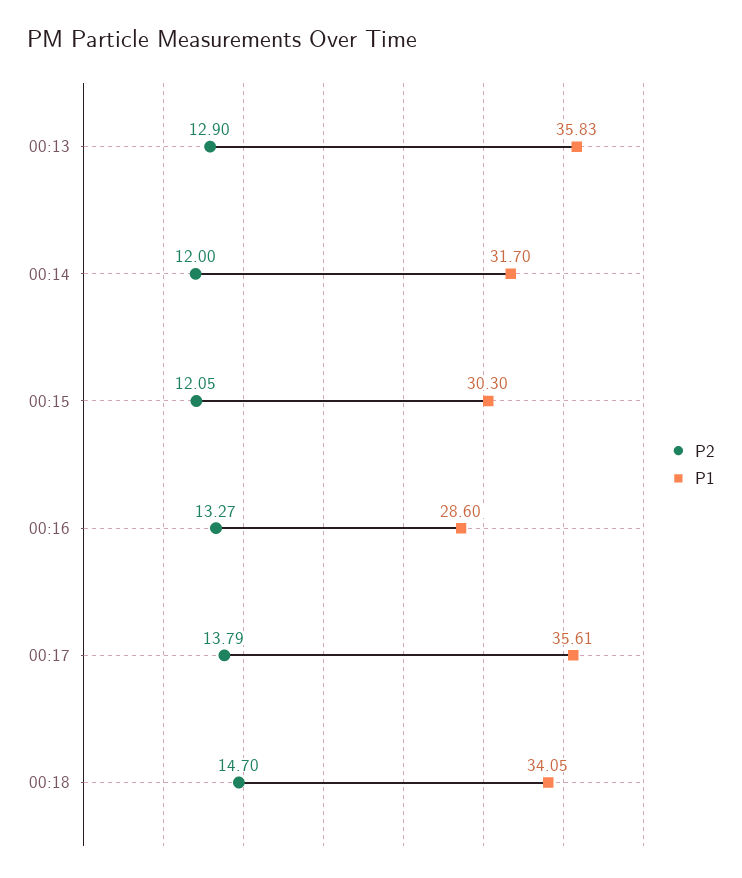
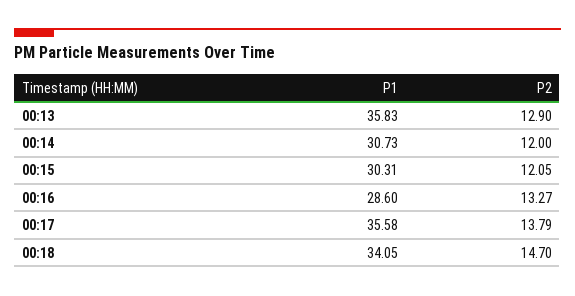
P1, 00:14: 31.7 -> 30.73
P1, 00:15: 30.3 -> 30.31
P1, 00:17: 35.61 -> 35.58

